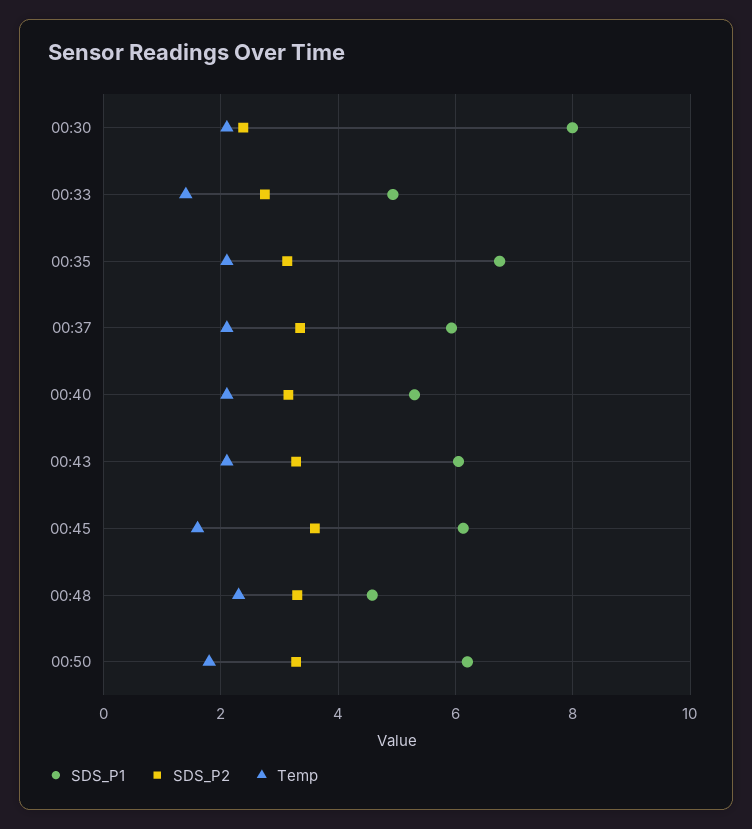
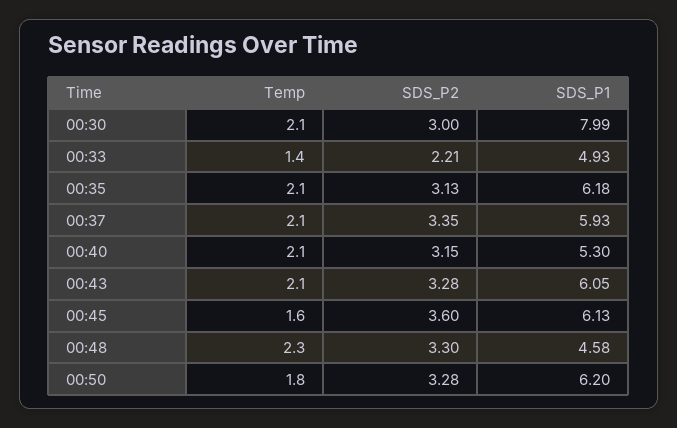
SDS_P2, 00:30: 2.4 -> 3
SDS_P2, 00:33: 2.8 -> 2.21
SDS_P1, 00:35: 6.8 -> 6.18

